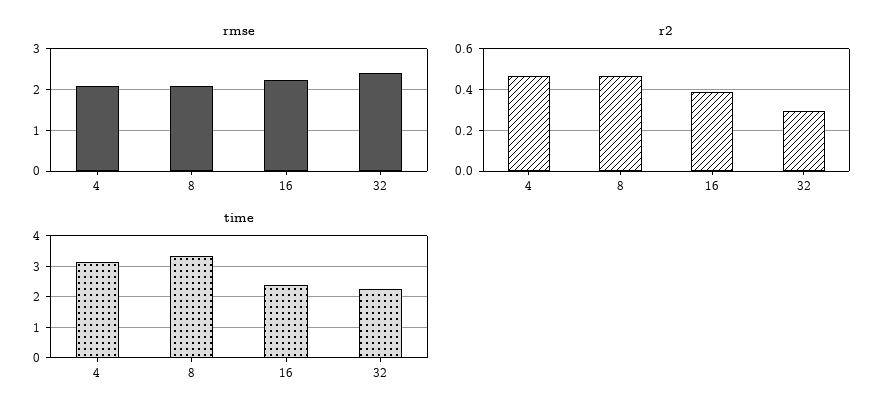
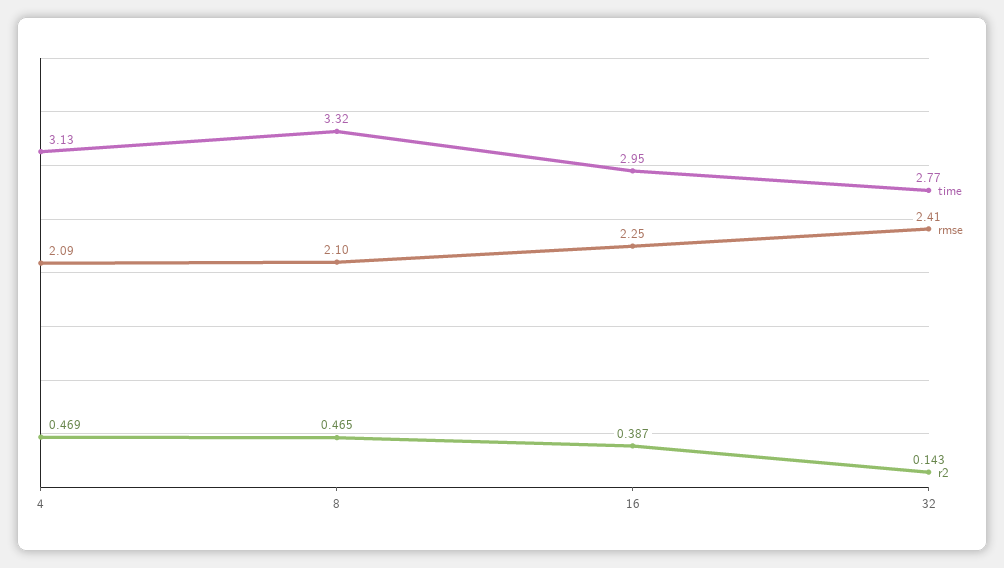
r2, 32: 0.3 -> 0.143
time, 16: 2.4 -> 2.95
time, 32: 2.2 -> 2.77

